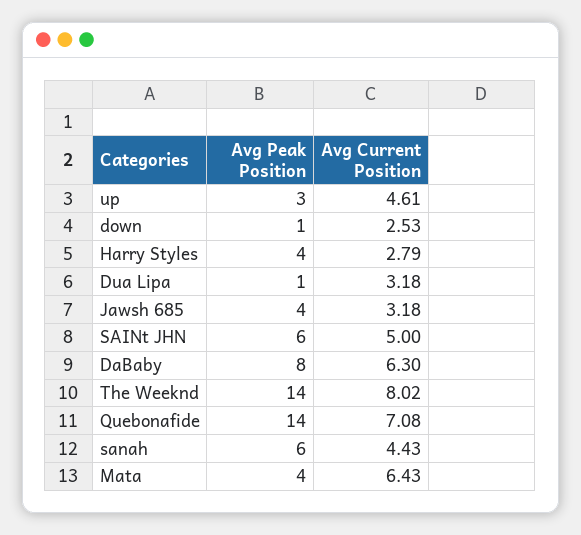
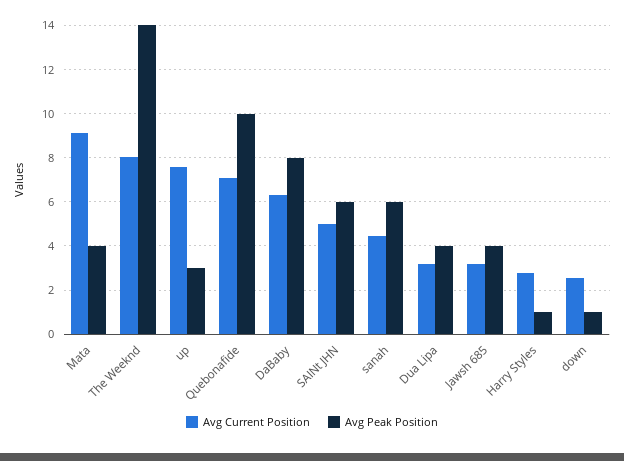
Avg Current Position, up: 4.61 -> 7.5
Avg Peak Position, Harry Styles: 4 -> 1
Avg Peak Position, Dua Lipa: 1 -> 4
Avg Peak Position, Quebonafide: 14 -> 10
Avg Current Position, Mata: 6.43 -> 9

